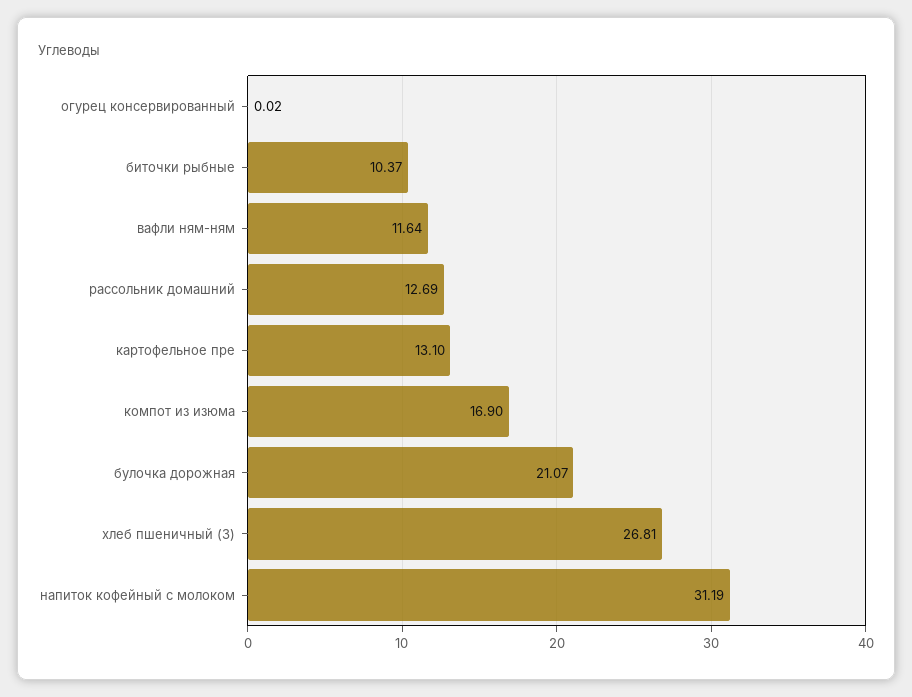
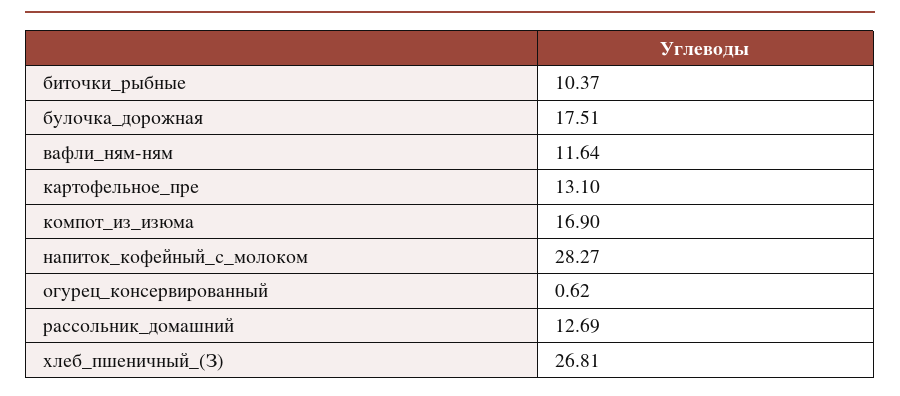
огурец консервированный: 0.02 -> 0.62
булочка дорожная: 21.07 -> 17.51
напиток кофейный с молоком: 31.19 -> 28.27

